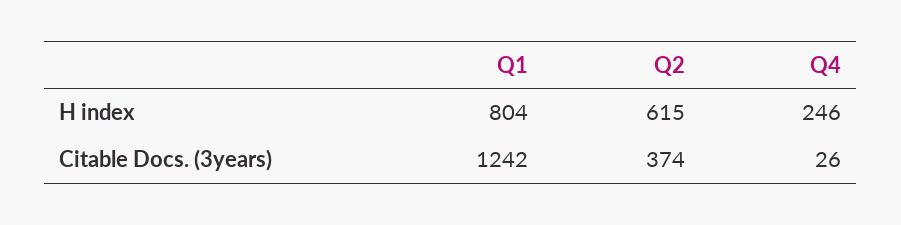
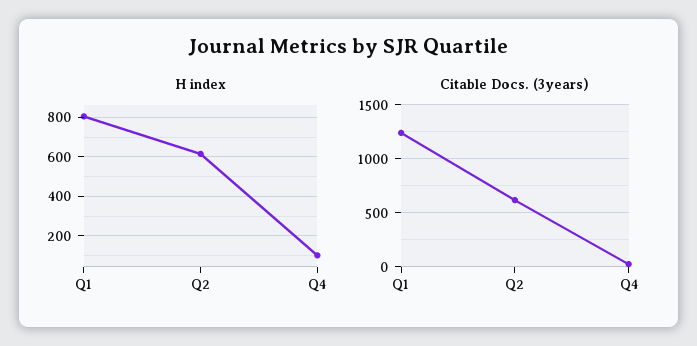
H index, Q4: 246 -> 100
Citable Docs. (3years), Q2: 374 -> 600

